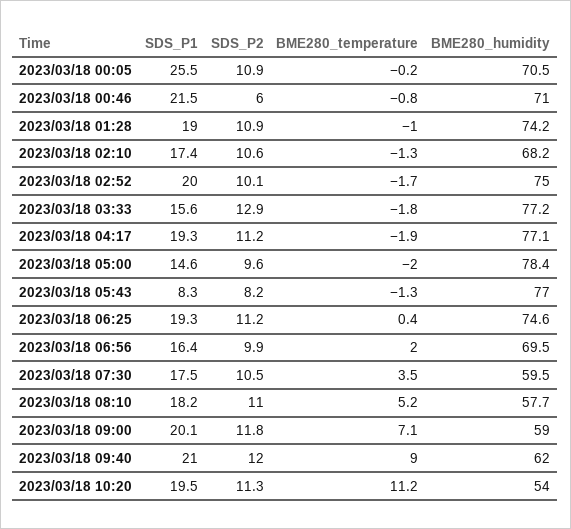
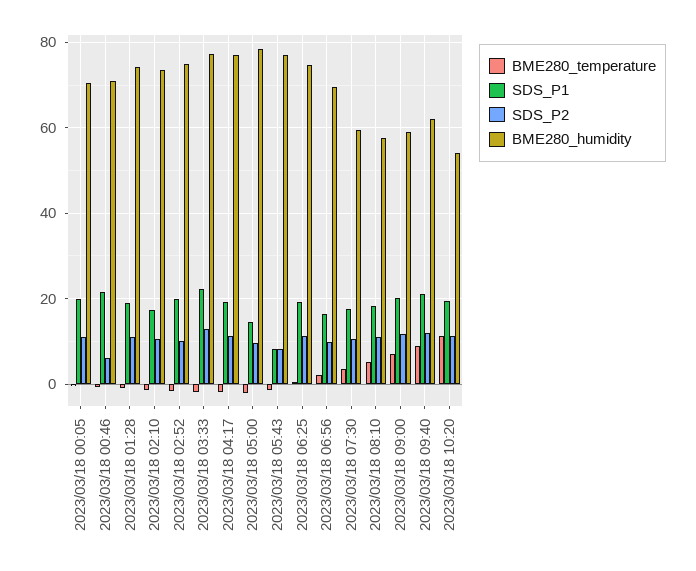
SDS_P1, 2023/03/18 00:05: 25.5 -> 20
BME280_humidity, 2023/03/18 02:10: 68.2 -> 74
SDS_P1, 2023/03/18 03:33: 15.6 -> 22

